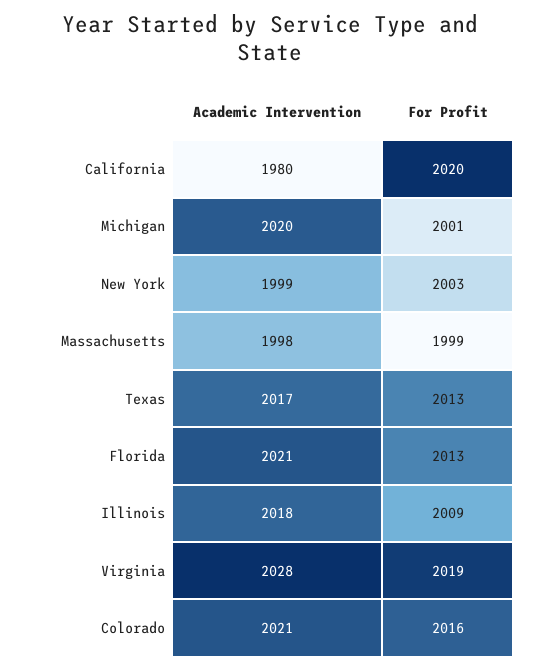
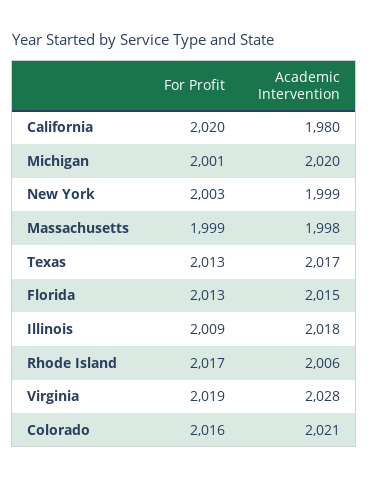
Academic Intervention, Florida: 2021 -> 2015
For Profit, Rhode Island: none -> 2017
Academic Intervention, Rhode Island: none -> 2006

